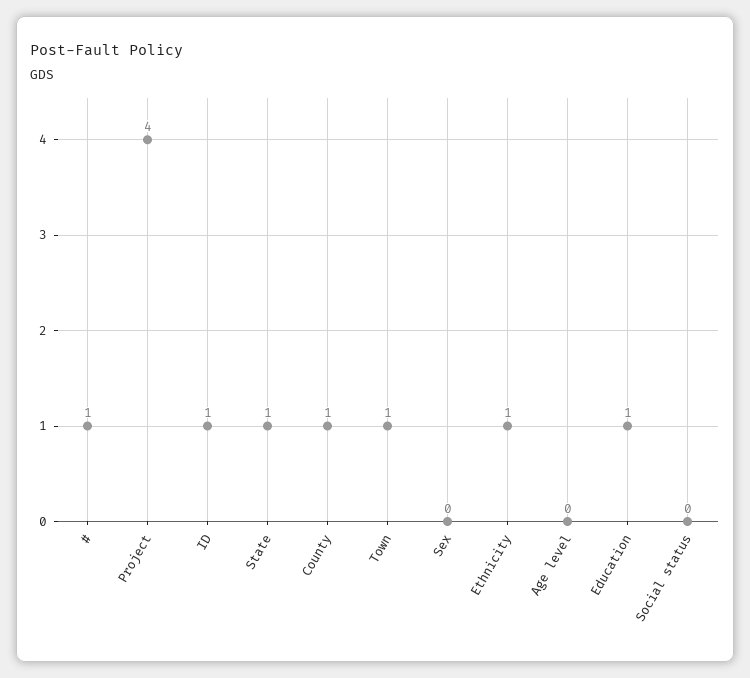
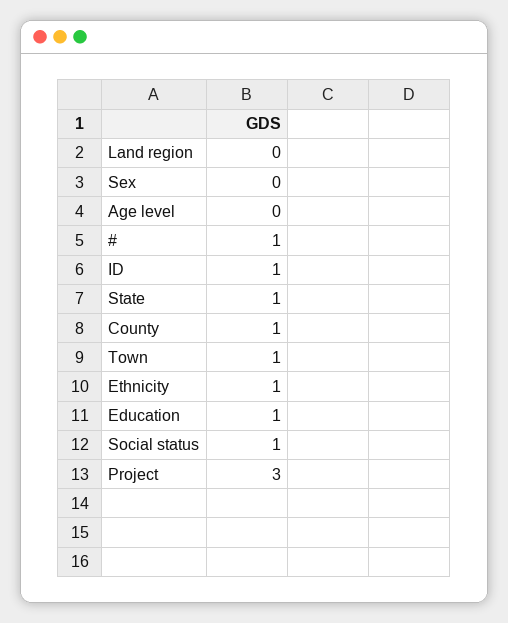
Project: 4 -> 3
Social status: 0 -> 1
Land region: none -> 0

